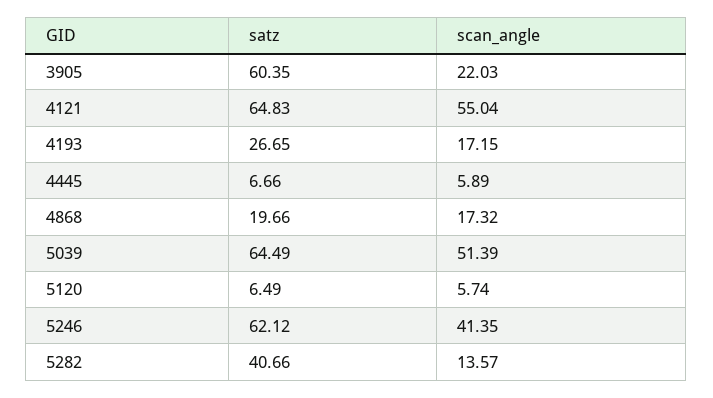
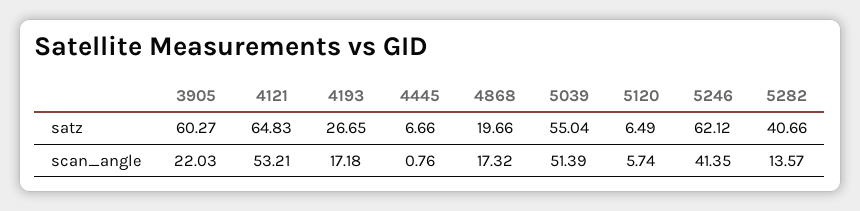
satz, 3905: 60.35 -> 60.27
scan_angle, 4121: 55.04 -> 53.21
scan_angle, 4193: 17.15 -> 17.18
scan_angle, 4445: 5.89 -> 0.76
satz, 5039: 64.49 -> 55.04

